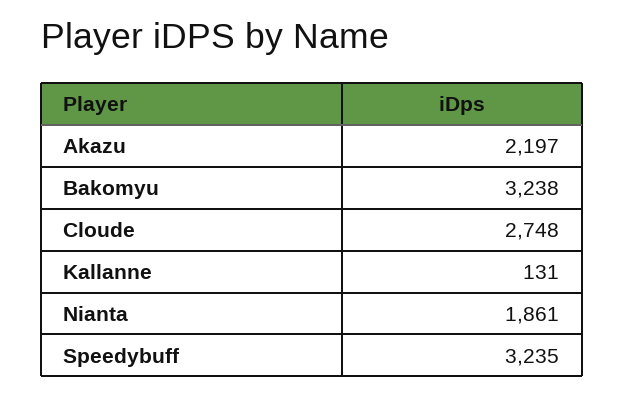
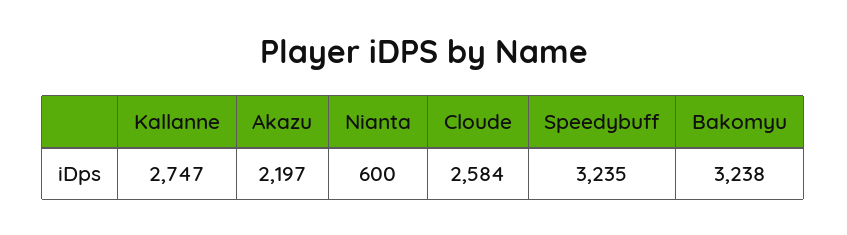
Cloude: 2748 -> 2584
Kallanne: 131 -> 2747
Nianta: 1861 -> 600

